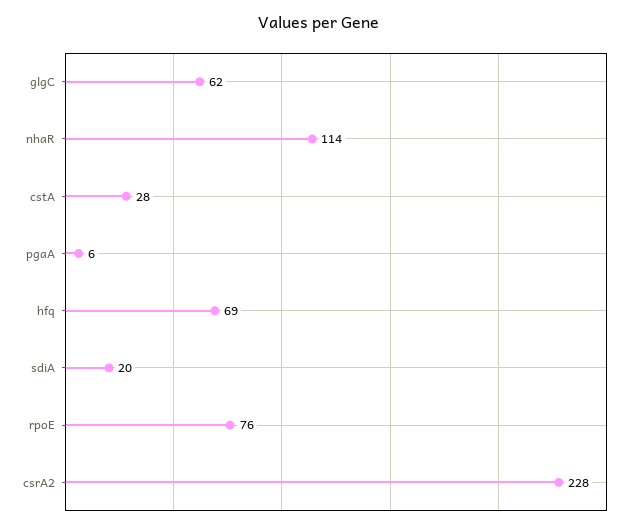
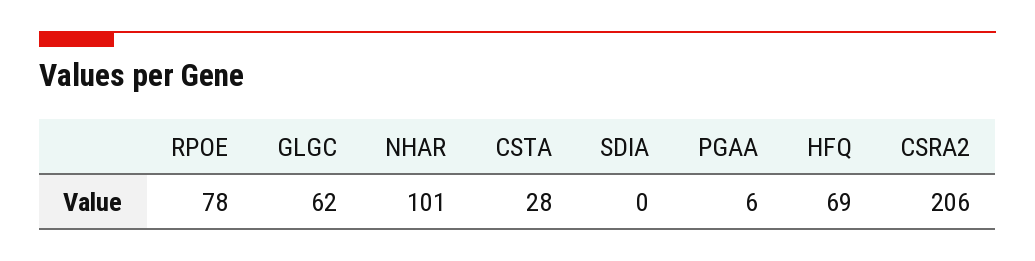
nhaR: 114 -> 101
sdiA: 20 -> 0
rpoE: 76 -> 78
csrA2: 228 -> 206

